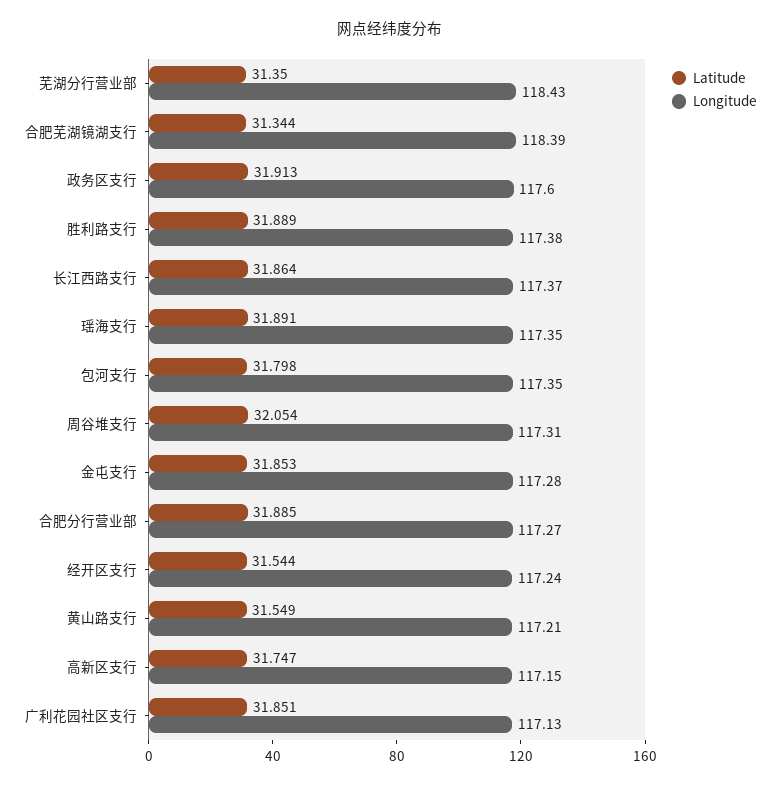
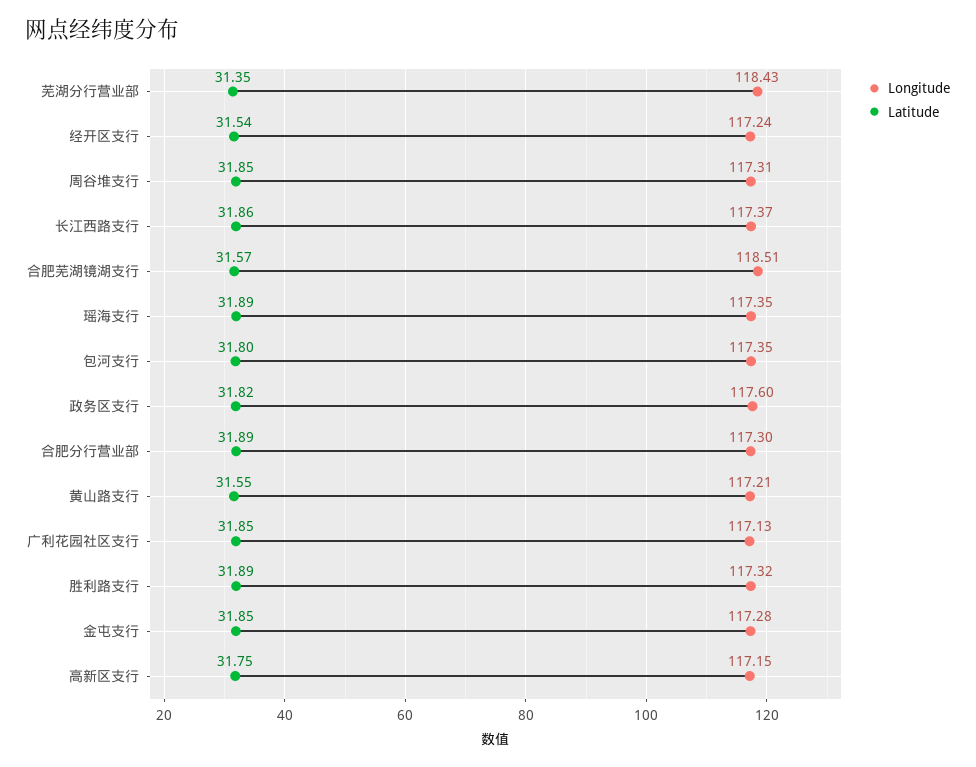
Latitude, 合肥芜湖镜湖支行: 31.344 -> 31.57
Longitude, 合肥芜湖镜湖支行: 118.39 -> 118.51
Latitude, 政务区支行: 31.913 -> 31.82
Longitude, 胜利路支行: 117.38 -> 117.32
Latitude, 周谷堆支行: 32.054 -> 31.85
Longitude, 合肥分行营业部: 117.27 -> 117.3

